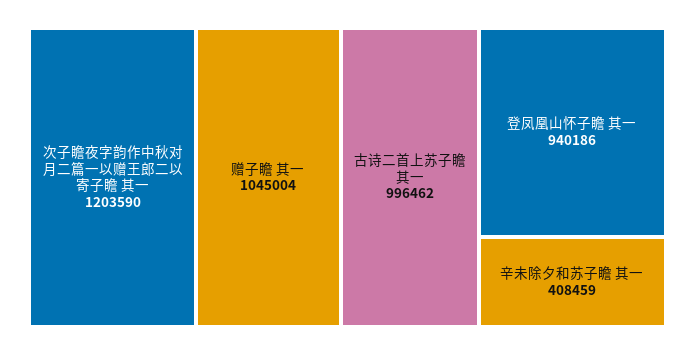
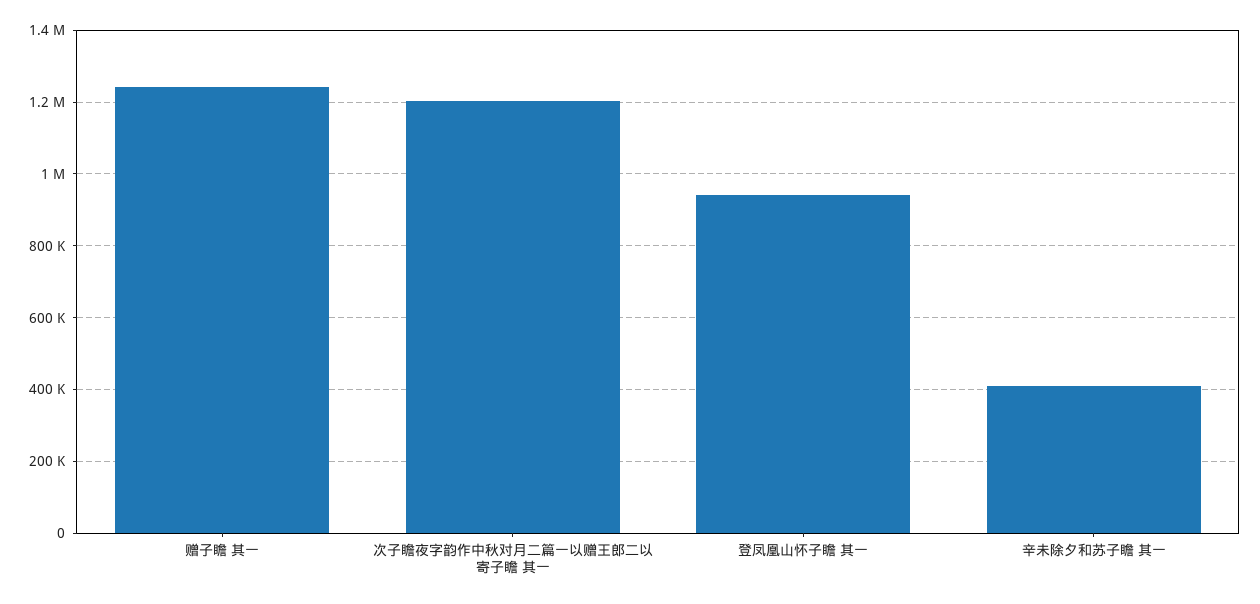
赠子瞻 其一: 1045004 -> 1240000
古诗二首上苏子瞻 其一: 996462 -> none

